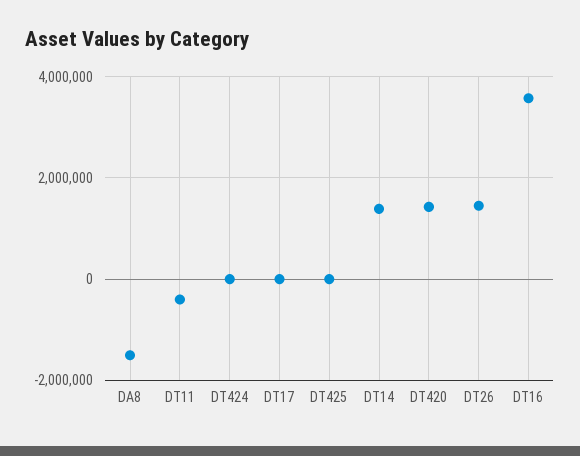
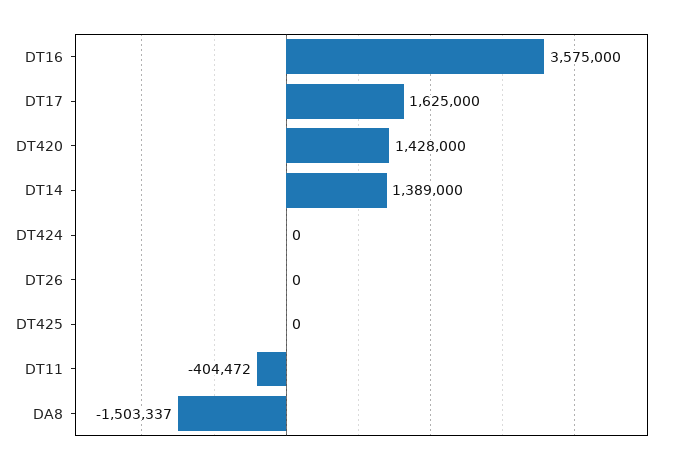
DT17: 0 -> 1625000
DT26: 1400000 -> 0

